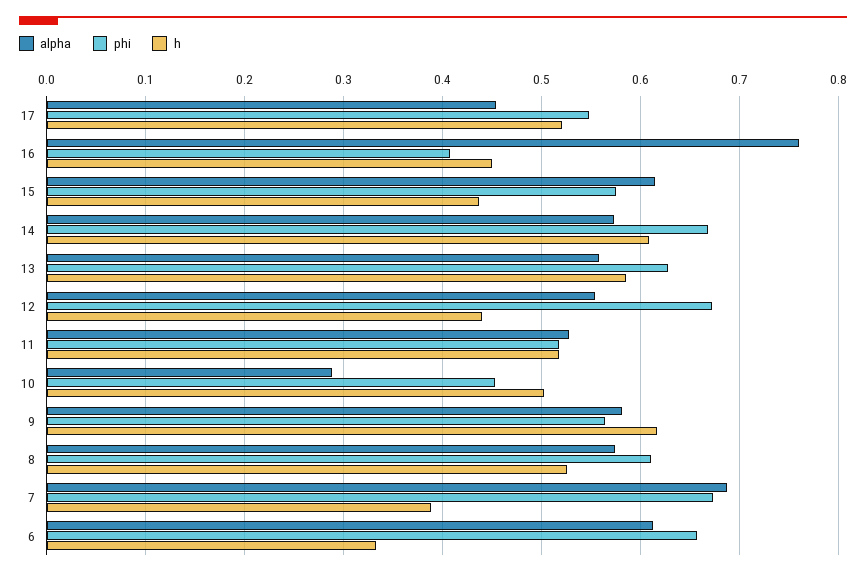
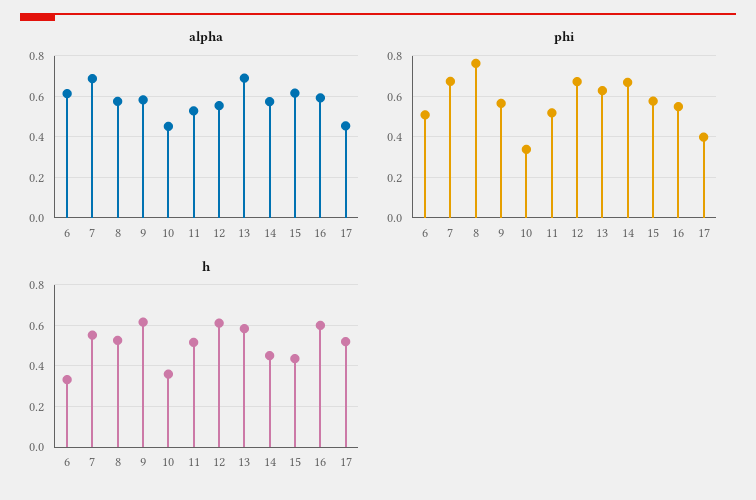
phi, 17: 0.55 -> 0.4
alpha, 16: 0.76 -> 0.6
phi, 16: 0.41 -> 0.55
h, 16: 0.45 -> 0.6
h, 14: 0.61 -> 0.45
alpha, 13: 0.56 -> 0.7
h, 12: 0.44 -> 0.6
alpha, 10: 0.29 -> 0.45
phi, 10: 0.45 -> 0.35
h, 10: 0.5 -> 0.35
phi, 8: 0.61 -> 0.75
h, 7: 0.39 -> 0.55
phi, 6: 0.66 -> 0.5

